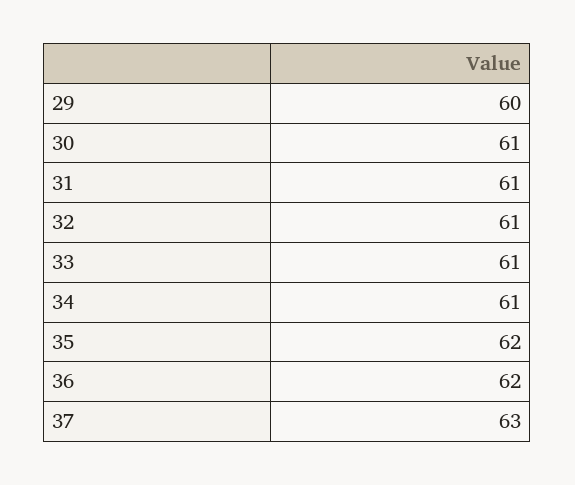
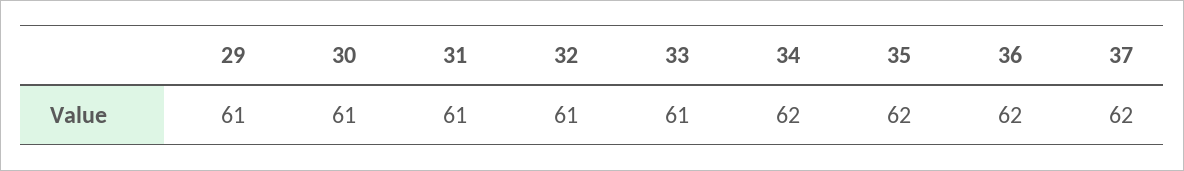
29: 60 -> 61
34: 61 -> 62
37: 63 -> 62

